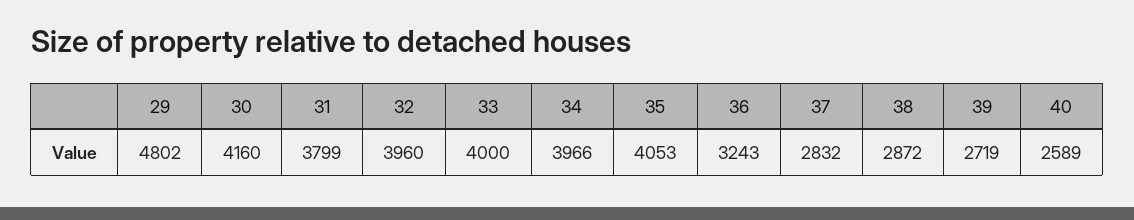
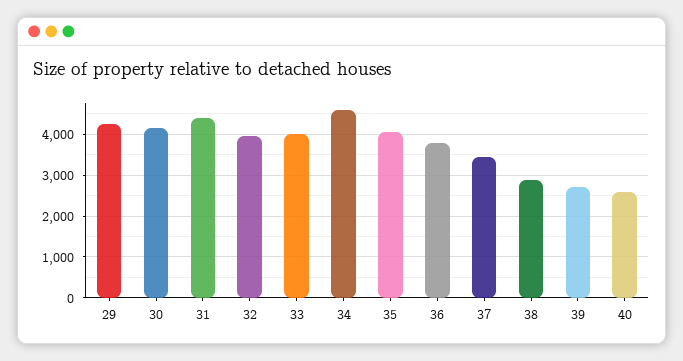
29: 4802 -> 4200
31: 3799 -> 4400
34: 3966 -> 4600
36: 3243 -> 3800
37: 2832 -> 3400

